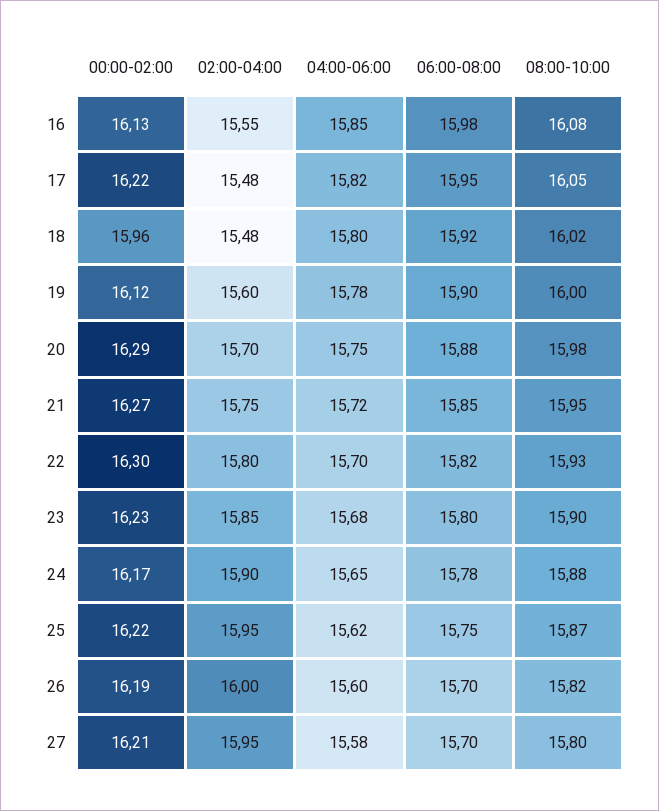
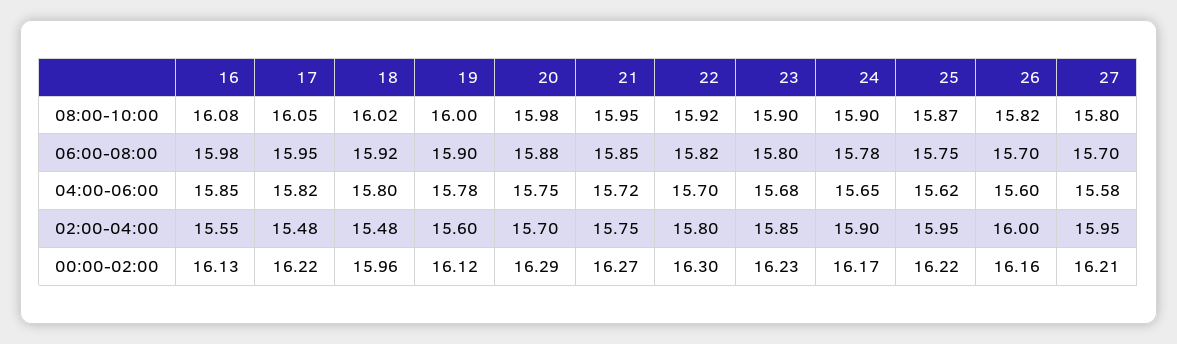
08:00-10:00, 22: 15.93 -> 15.92
08:00-10:00, 24: 15.88 -> 15.9
00:00-02:00, 26: 16.19 -> 16.16

